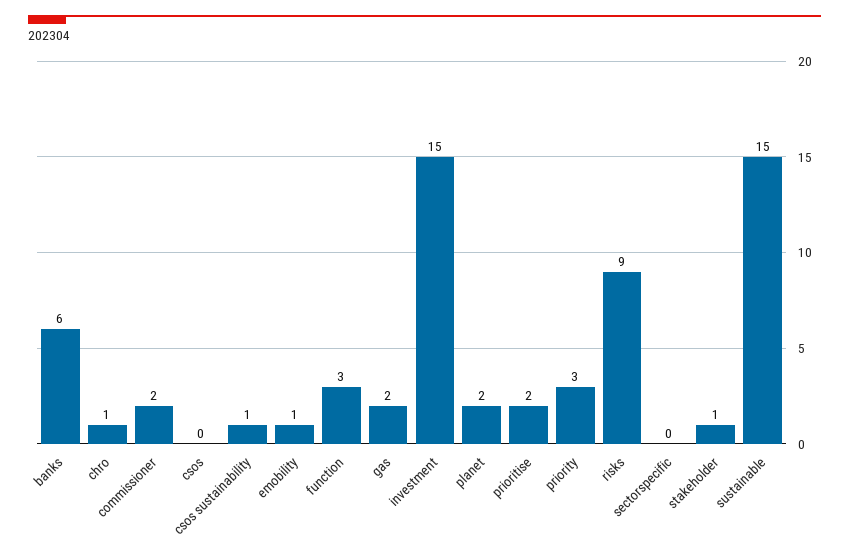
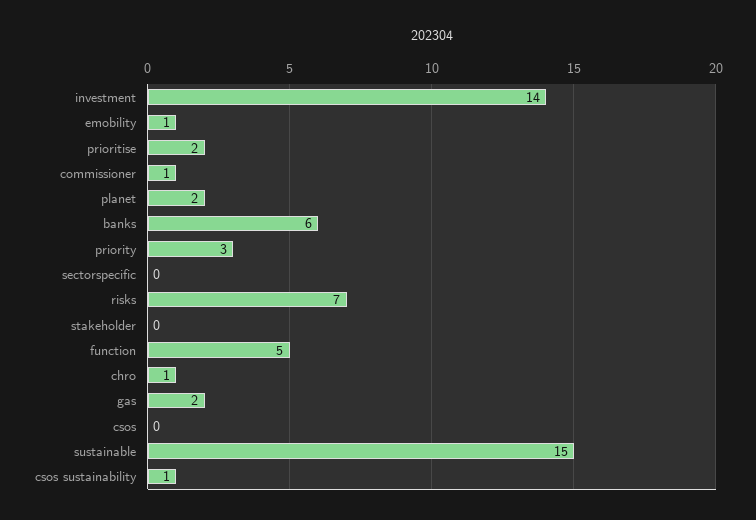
commissioner: 2 -> 1
function: 3 -> 5
investment: 15 -> 14
risks: 9 -> 7
stakeholder: 1 -> 0

